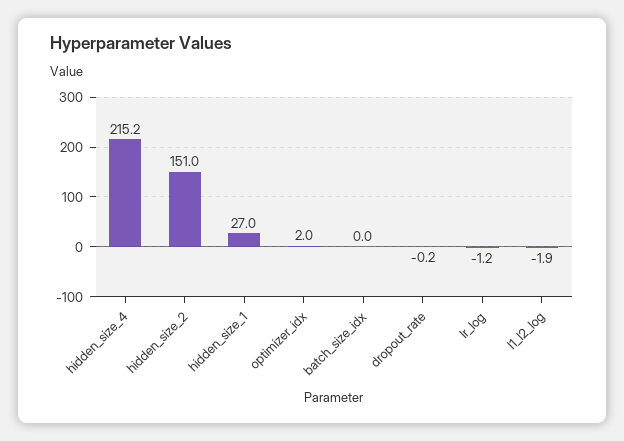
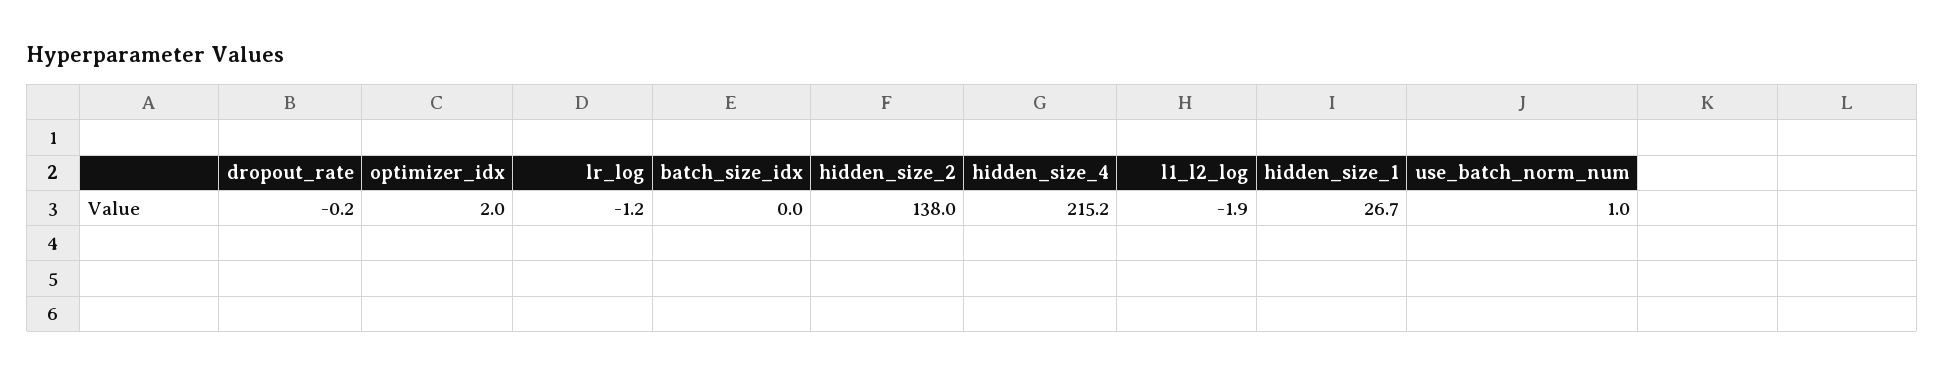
hidden_size_2: 151 -> 138
hidden_size_1: 27 -> 26.7
use_batch_norm_num: none -> 1

